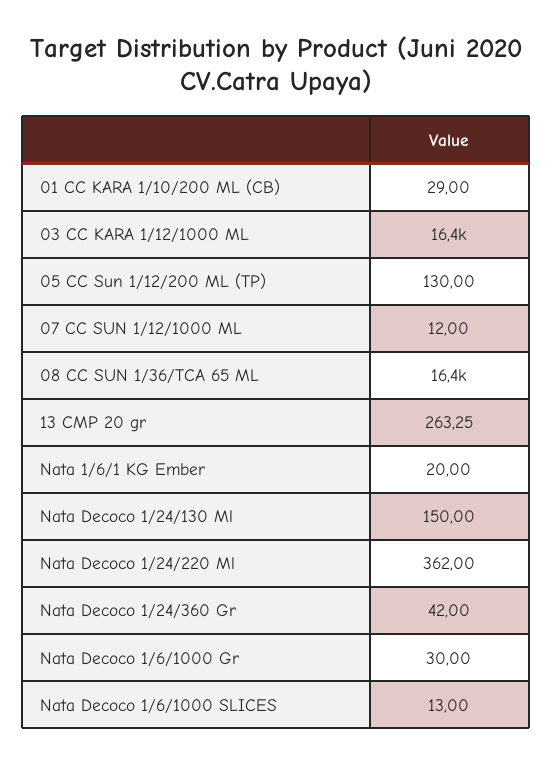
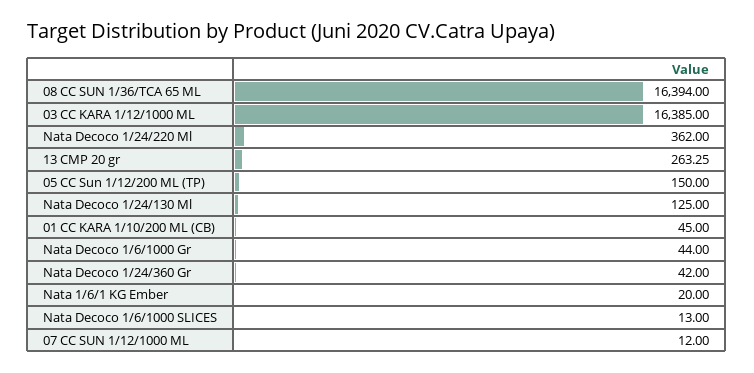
01 CC KARA 1/10/200 ML (CB): 29 -> 45
05 CC Sun 1/12/200 ML (TP): 130 -> 150
Nata Decoco 1/24/130 Ml: 150 -> 125
Nata Decoco 1/6/1000 Gr: 30 -> 44

